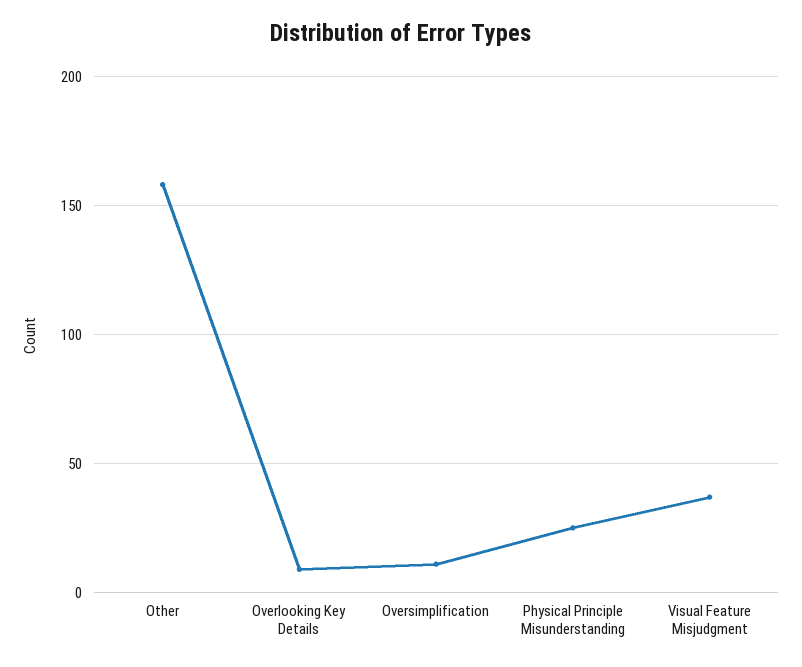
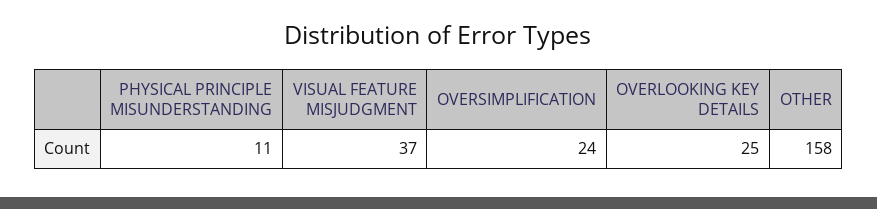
Overlooking Key Details: 10 -> 25
Oversimplification: 10 -> 24
Physical Principle Misunderstanding: 25 -> 11

